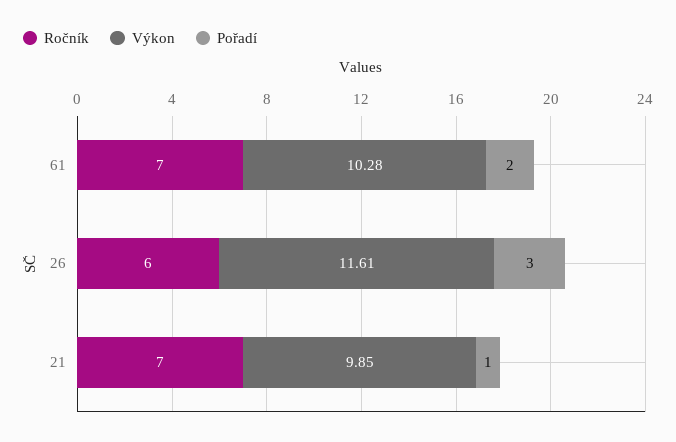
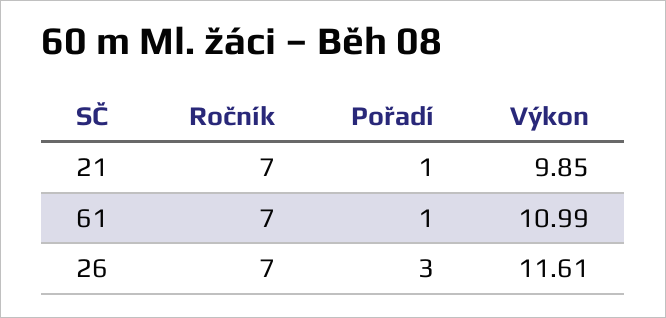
Výkon, 61: 10.28 -> 10.99
Pořadí, 61: 2 -> 1
Ročník, 26: 6 -> 7

